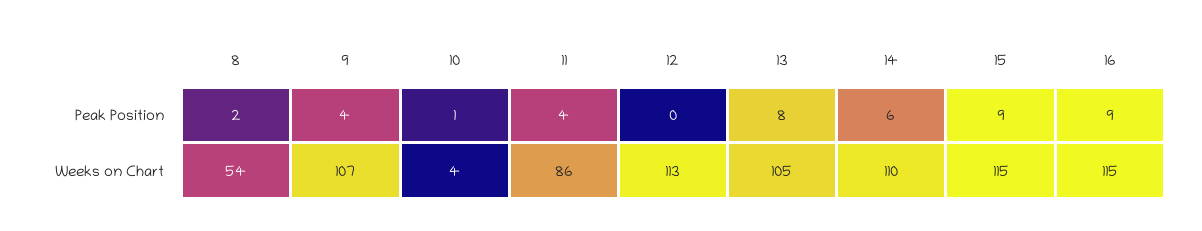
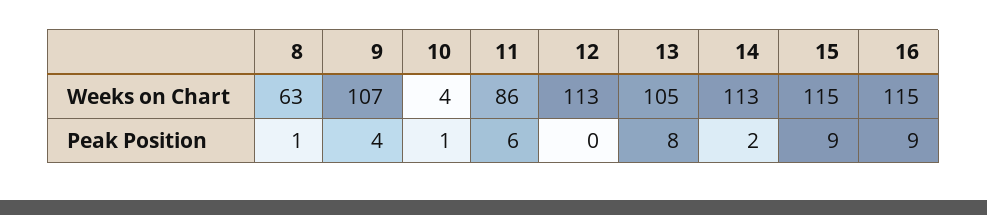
8, Peak Position: 2 -> 1
11, Peak Position: 4 -> 6
14, Peak Position: 6 -> 2
8, Weeks on Chart: 54 -> 63
14, Weeks on Chart: 110 -> 113

